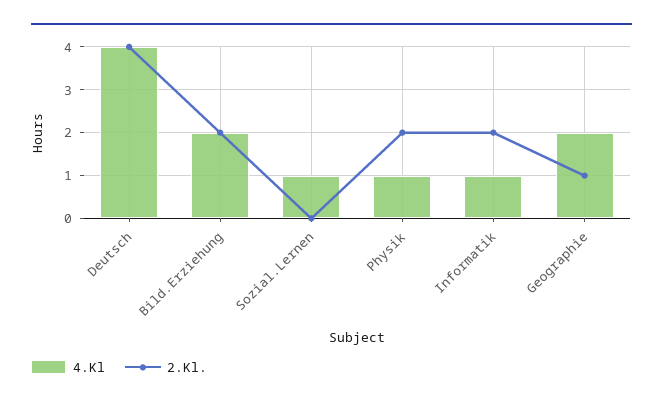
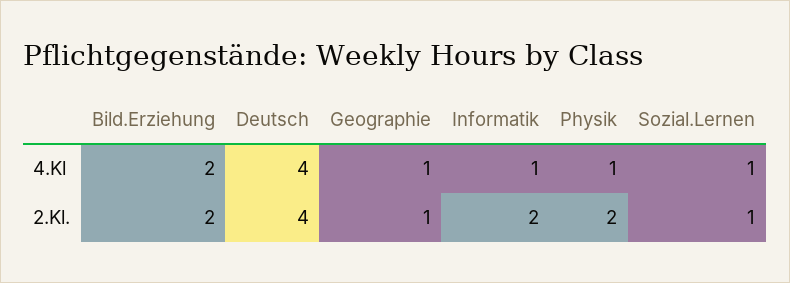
2.Kl., Sozial.Lernen: 0 -> 1
4.Kl, Geographie: 2 -> 1

